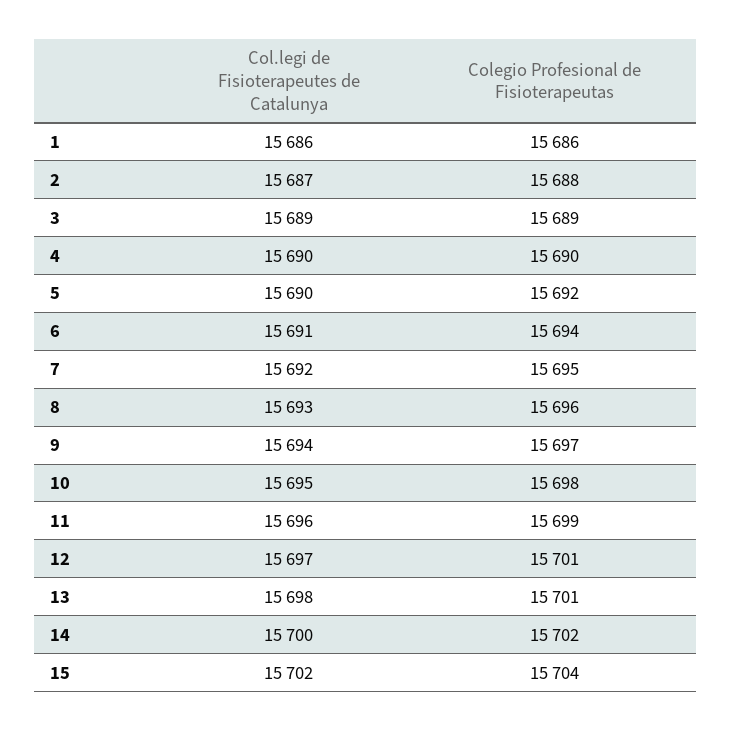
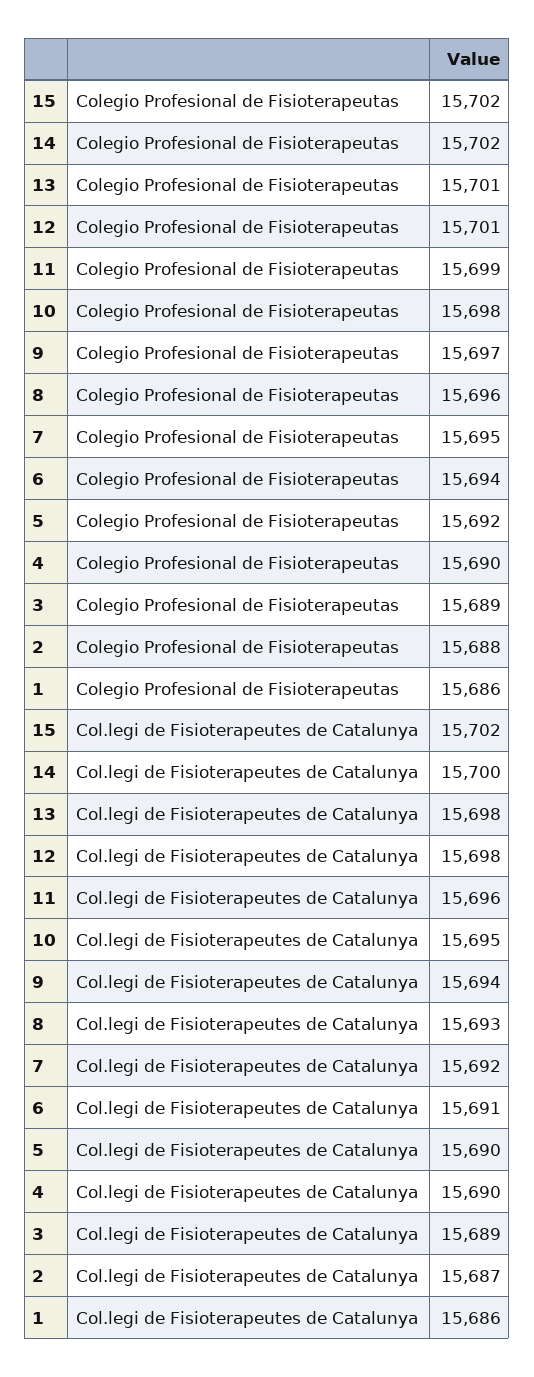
Col.legi de Fisioterapeutes de Catalunya, 12: 15697 -> 15698
Colegio Profesional de Fisioterapeutas, 15: 15704 -> 15702

